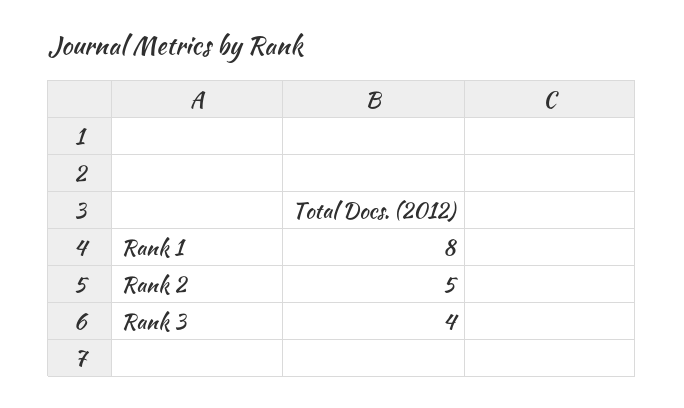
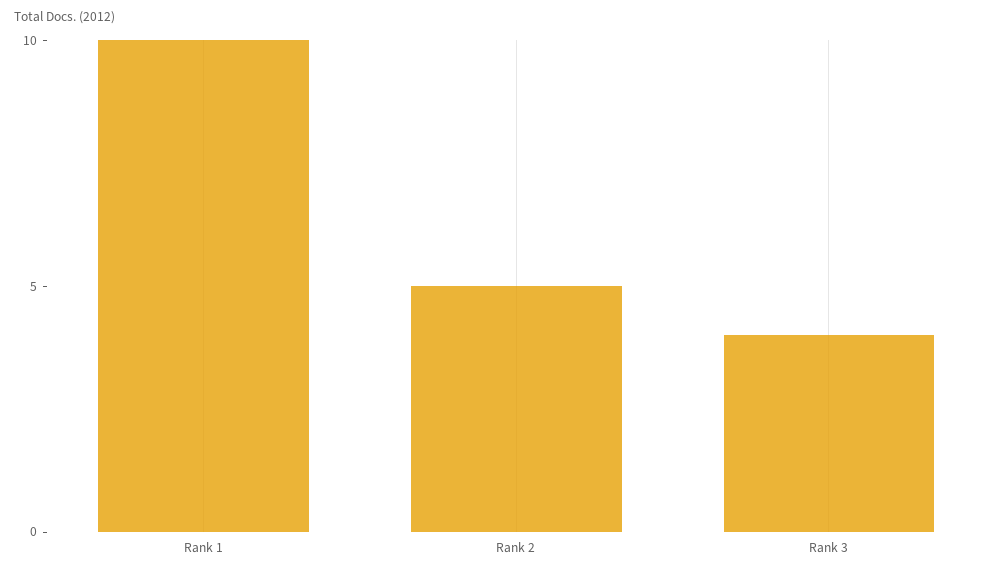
Rank 1: 8 -> 10

